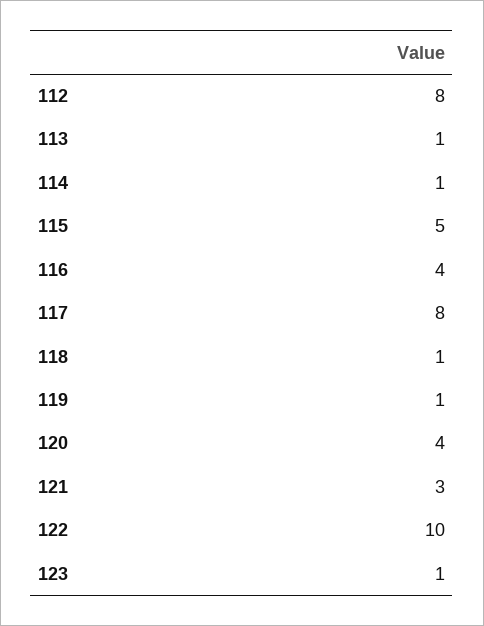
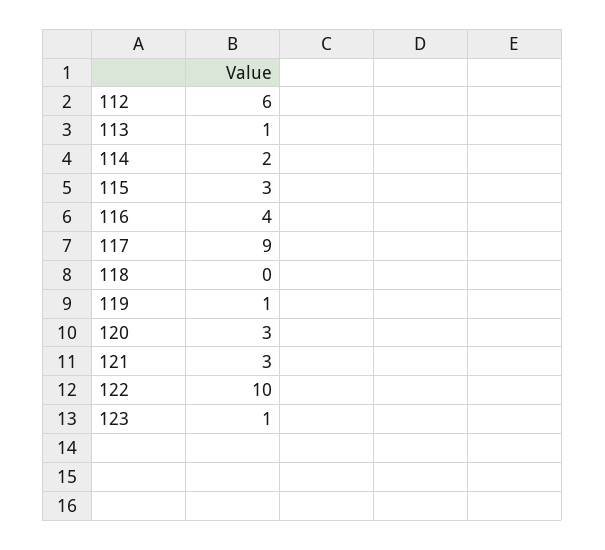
112: 8 -> 6
114: 1 -> 2
115: 5 -> 3
117: 8 -> 9
118: 1 -> 0
120: 4 -> 3

